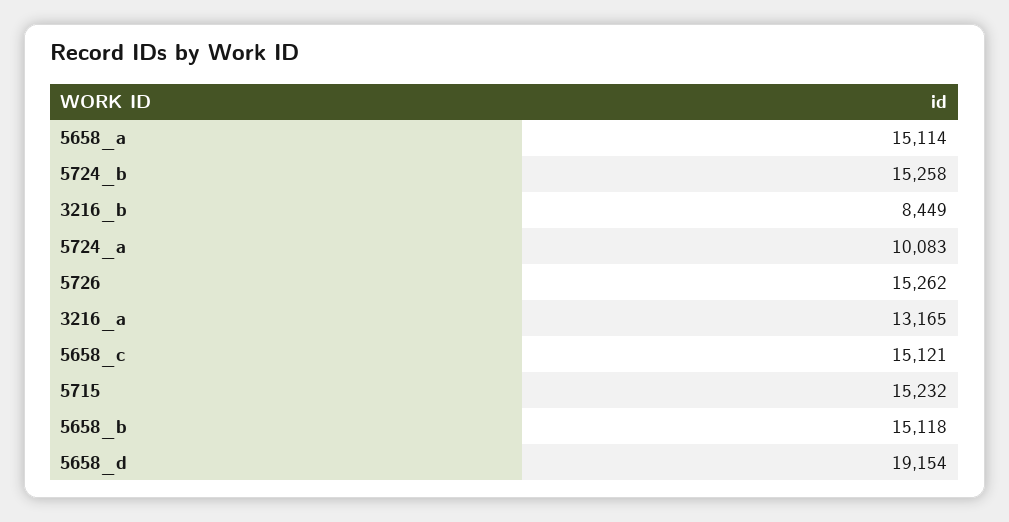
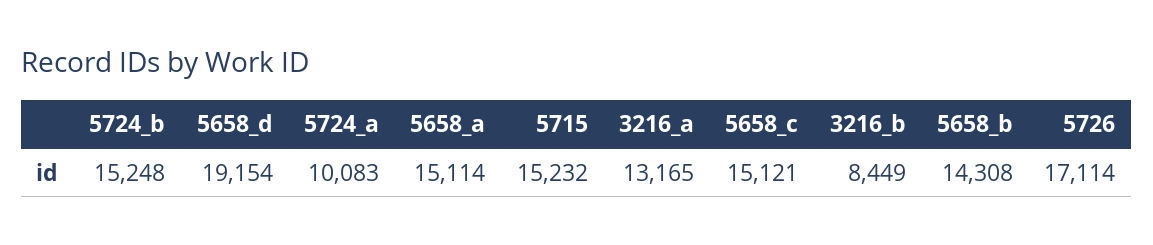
5724_b: 15258 -> 15248
5726: 15262 -> 17114
5658_b: 15118 -> 14308

